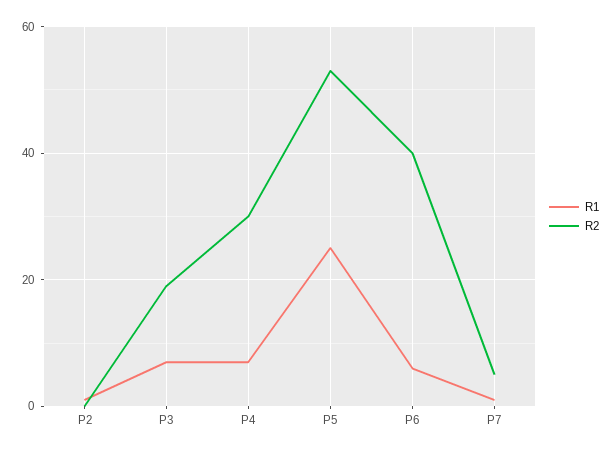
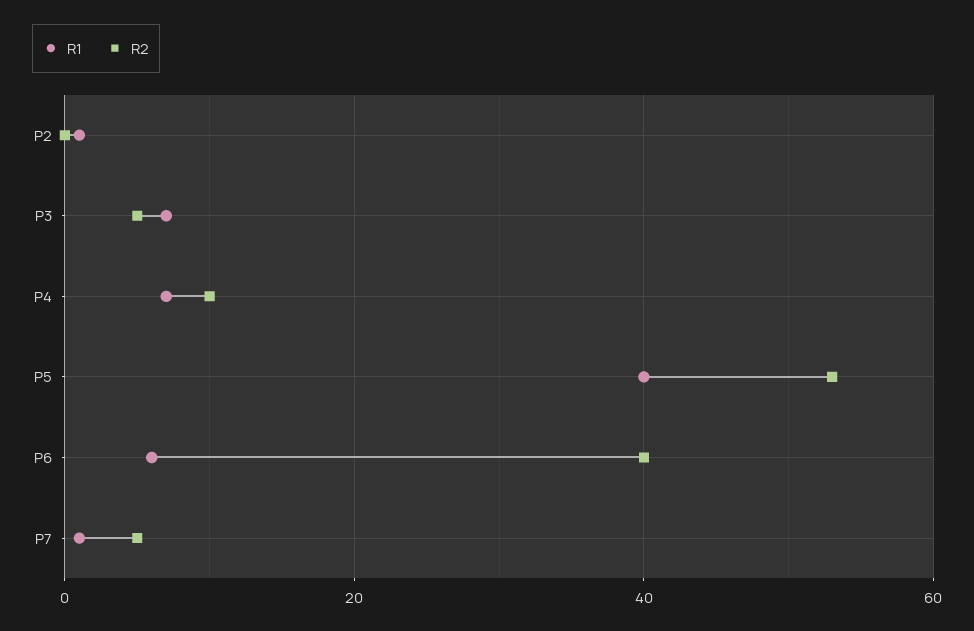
R2, P3: 20 -> 5
R2, P4: 30 -> 10
R1, P5: 25 -> 40

